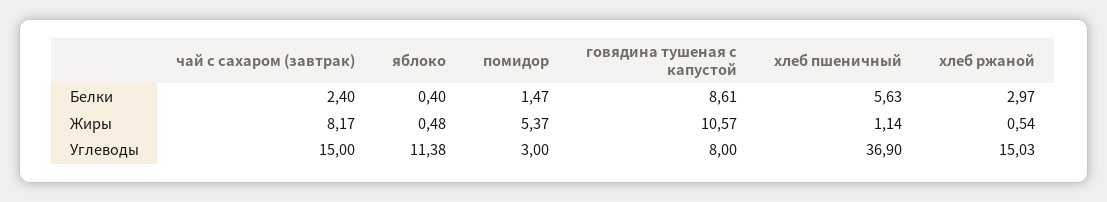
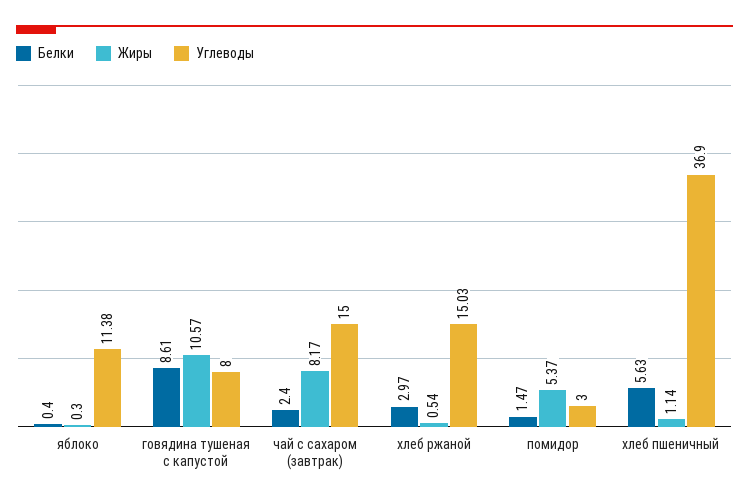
Жиры, яблоко: 0.48 -> 0.3

